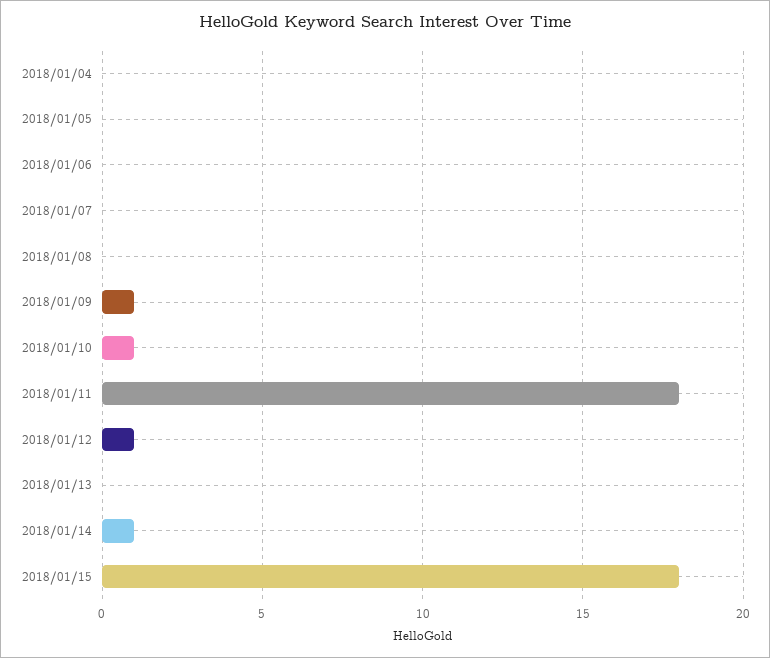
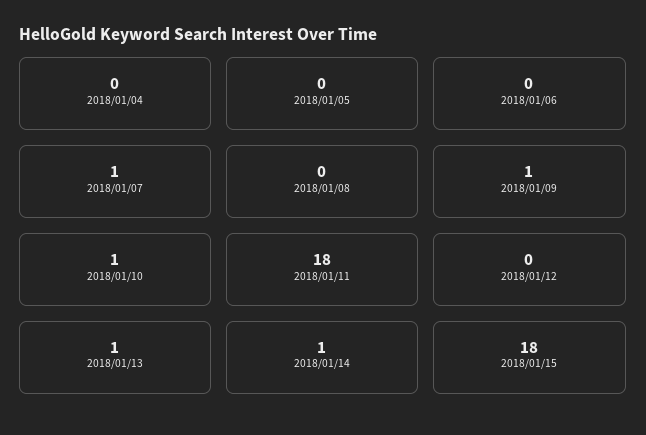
2018/01/07: 0 -> 1
2018/01/12: 1 -> 0
2018/01/13: 0 -> 1

